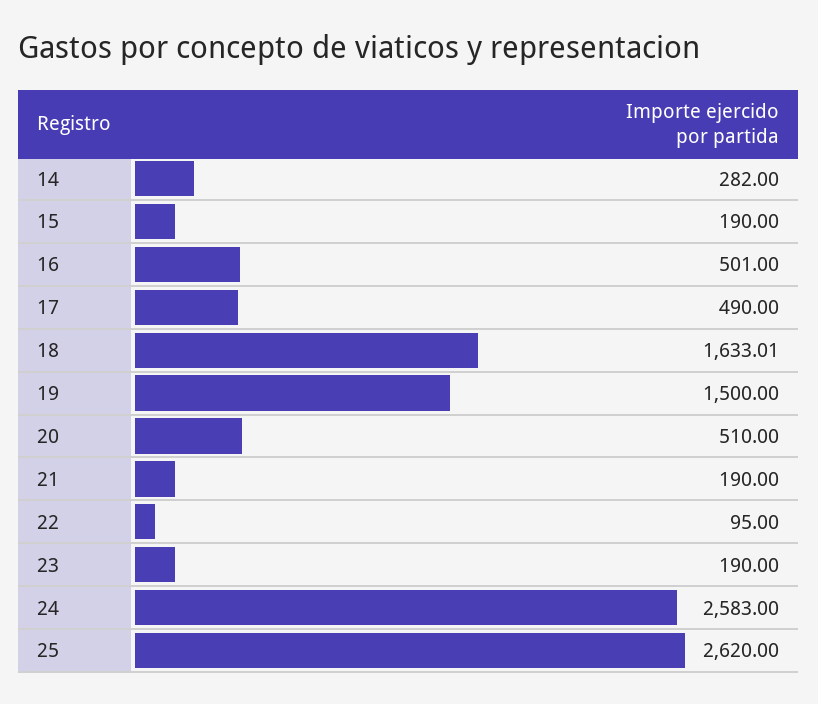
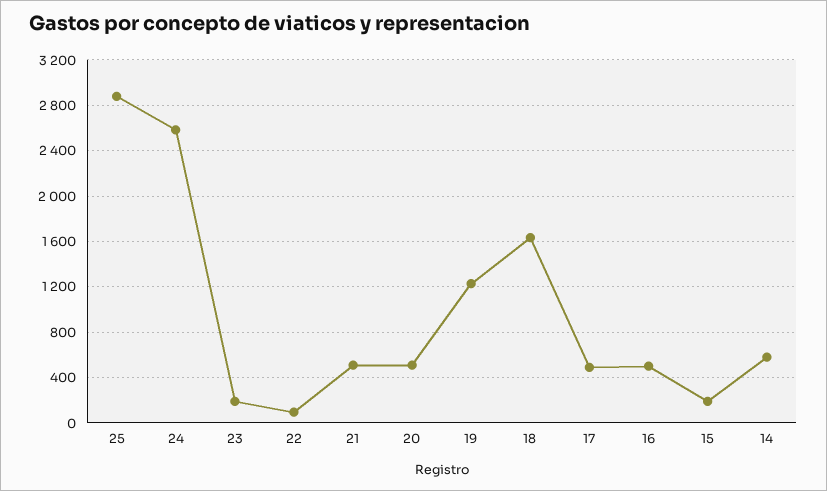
14: 282 -> 600
19: 1500 -> 1200
21: 190 -> 500
25: 2620 -> 2900

